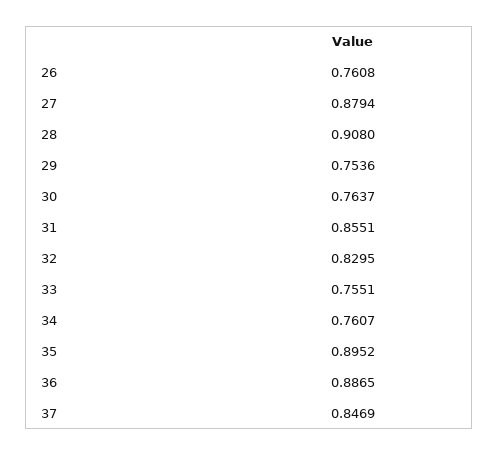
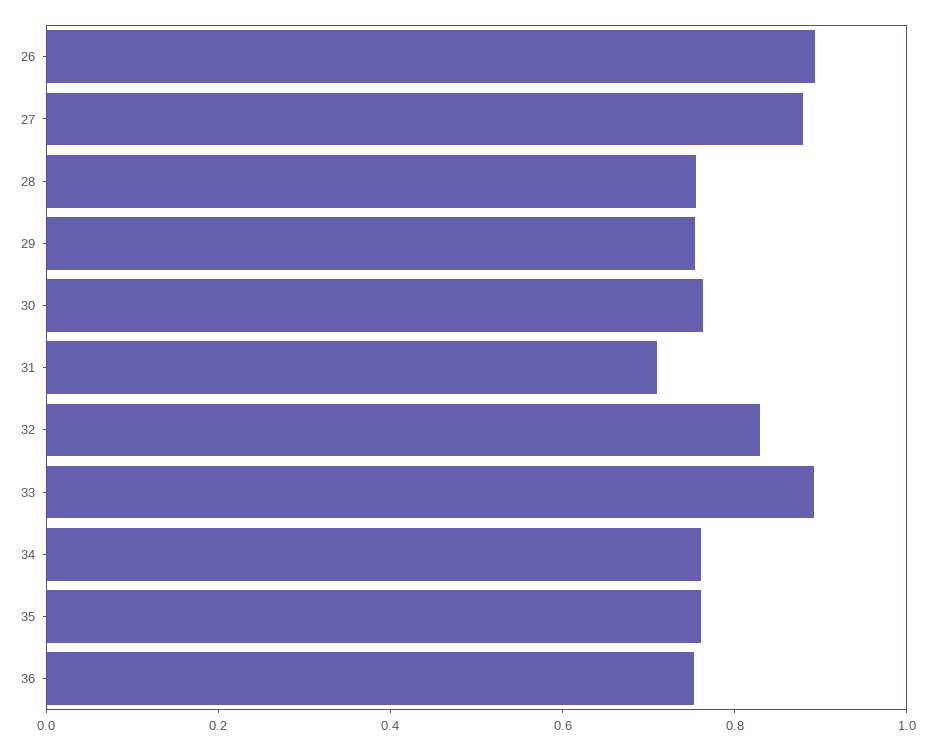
26: 0.7608 -> 0.9
28: 0.908 -> 0.75
31: 0.8551 -> 0.7
33: 0.7551 -> 0.9
35: 0.8952 -> 0.75
36: 0.8865 -> 0.75
37: 0.8469 -> none

